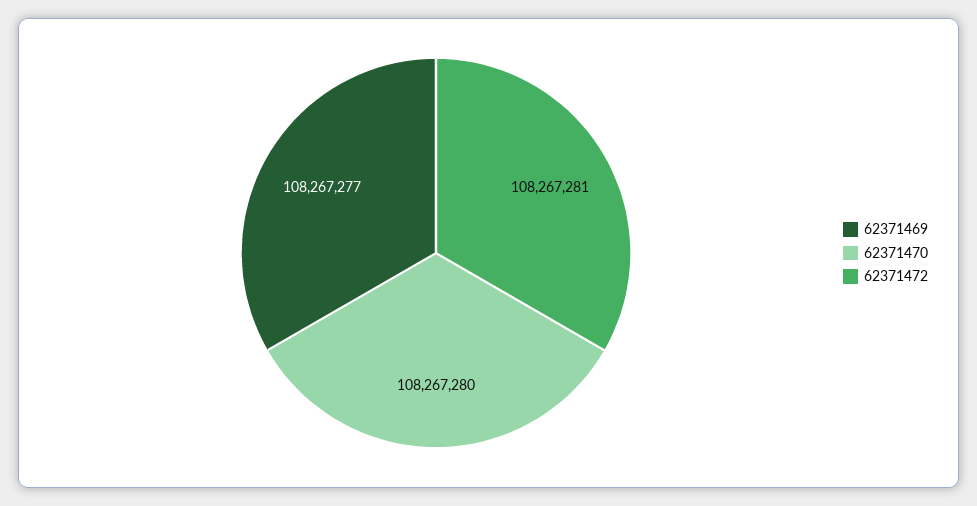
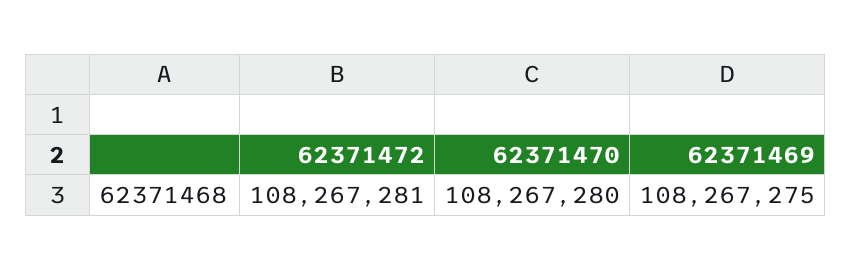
62371469: 108267277 -> 108267275

